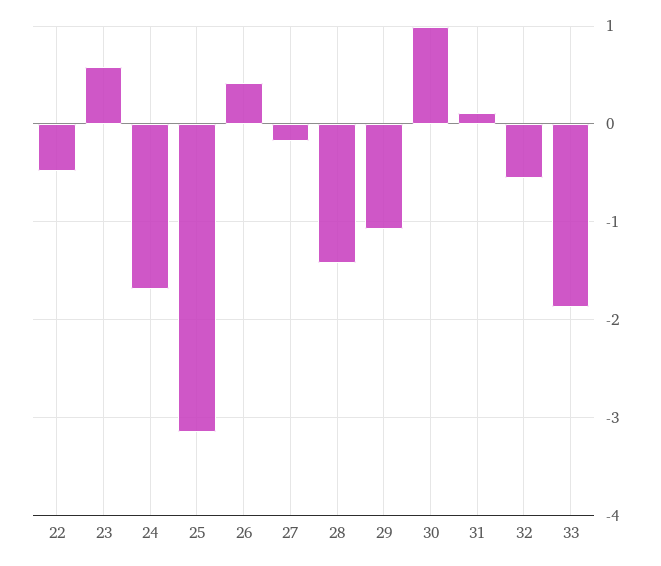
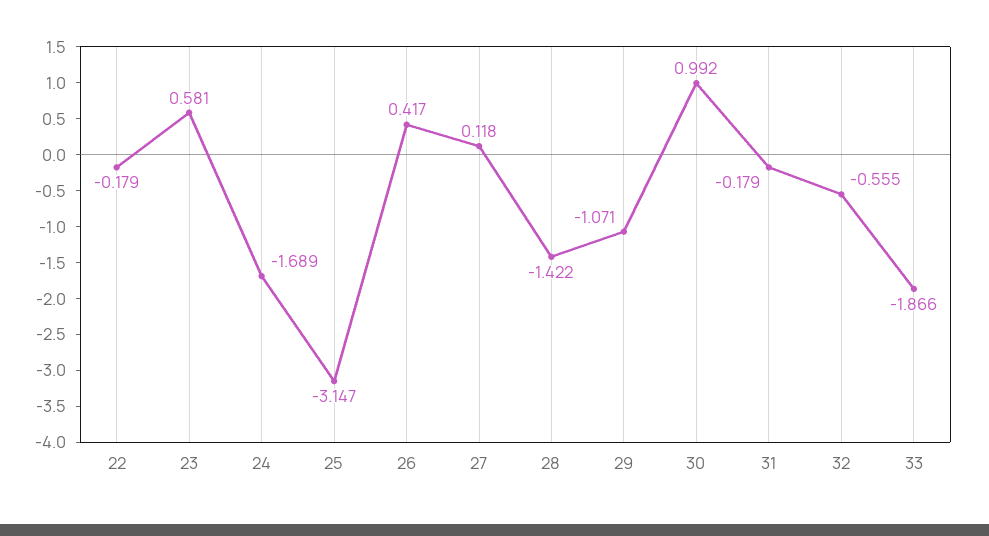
22: -0.5 -> -0.179
27: -0.2 -> 0.118
31: 0.1 -> -0.179

